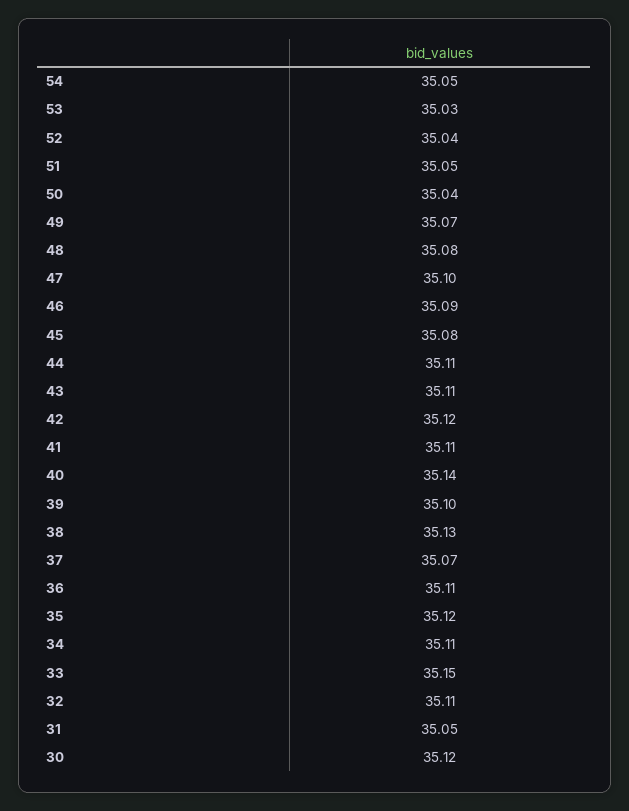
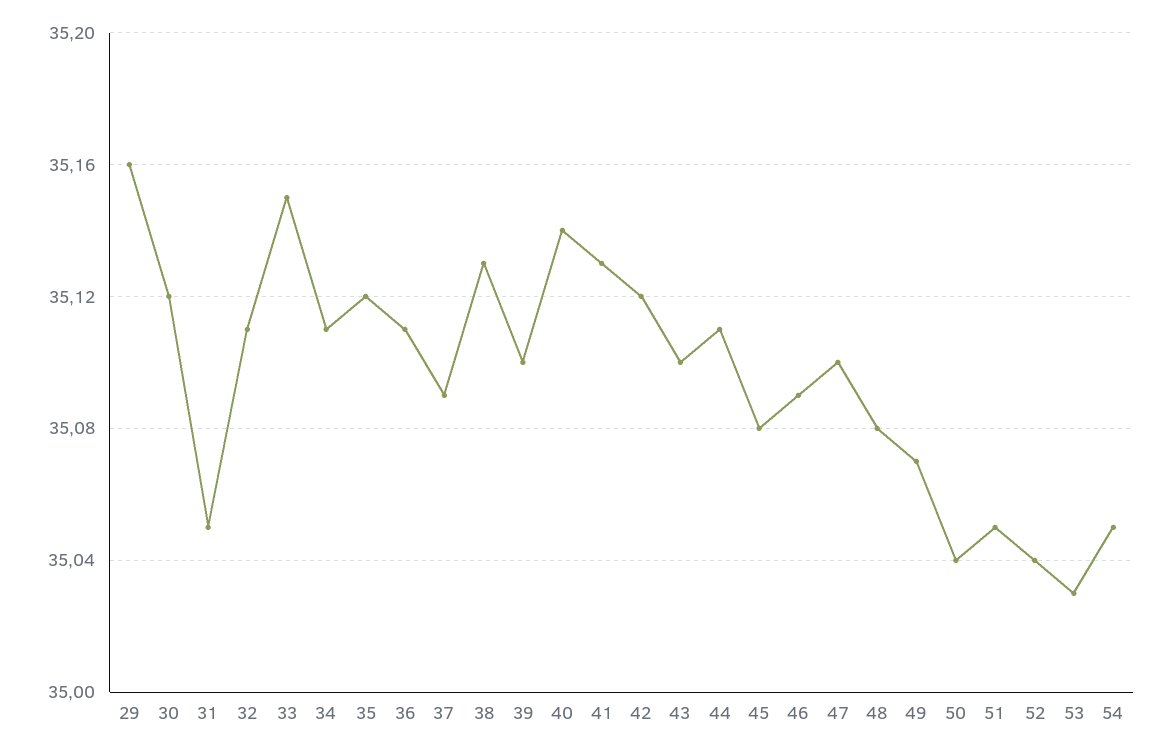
43: 35.11 -> 35.1
41: 35.11 -> 35.13
37: 35.07 -> 35.09
29: none -> 35.16

